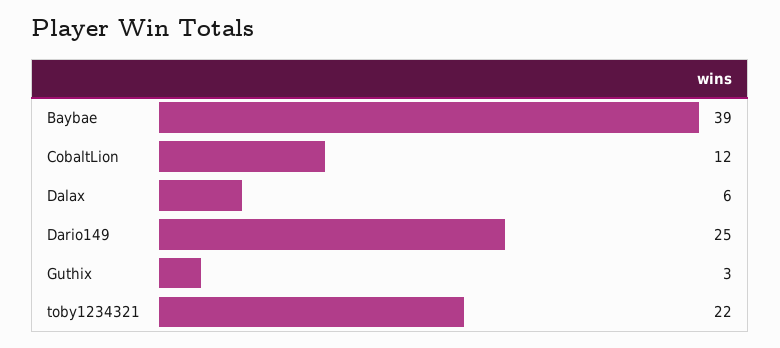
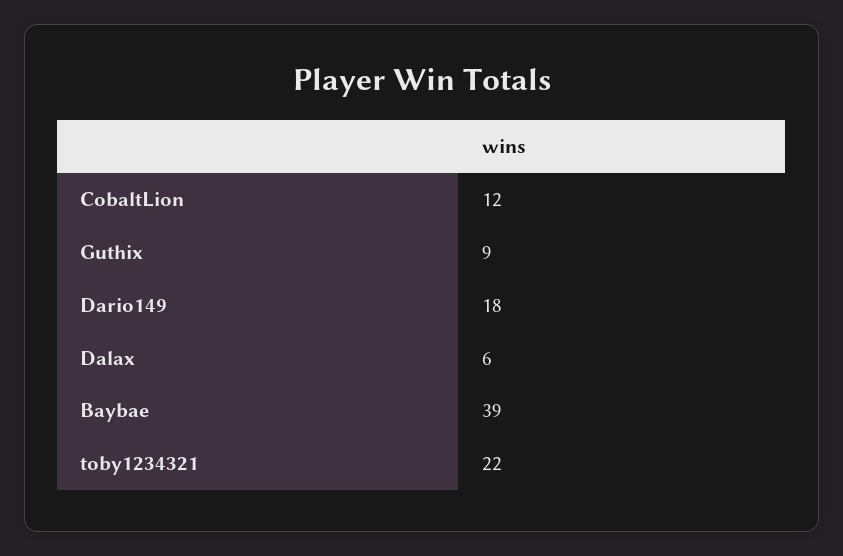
Dario149: 25 -> 18
Guthix: 3 -> 9

